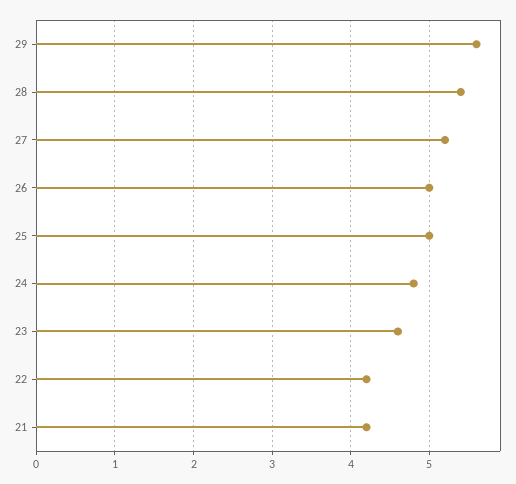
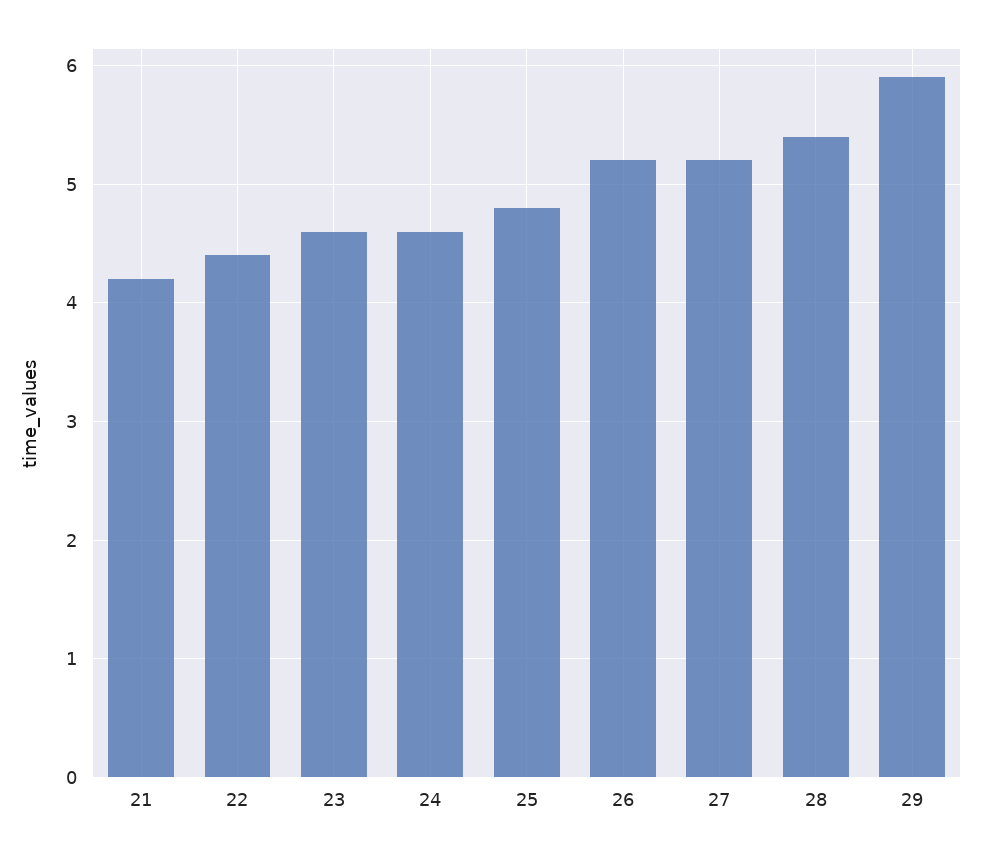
29: 5.6 -> 5.9
26: 5 -> 5.2
25: 5 -> 4.8
24: 4.8 -> 4.6
22: 4.2 -> 4.4

